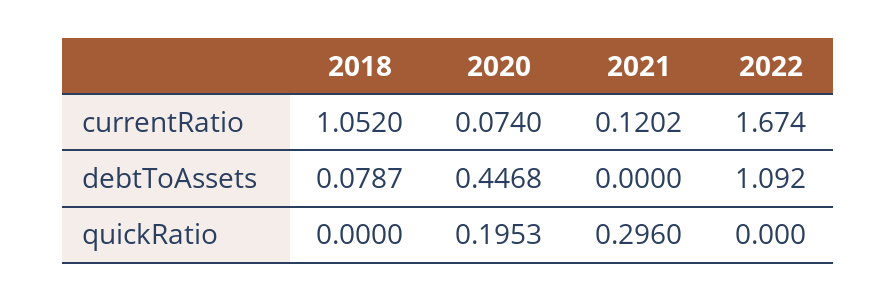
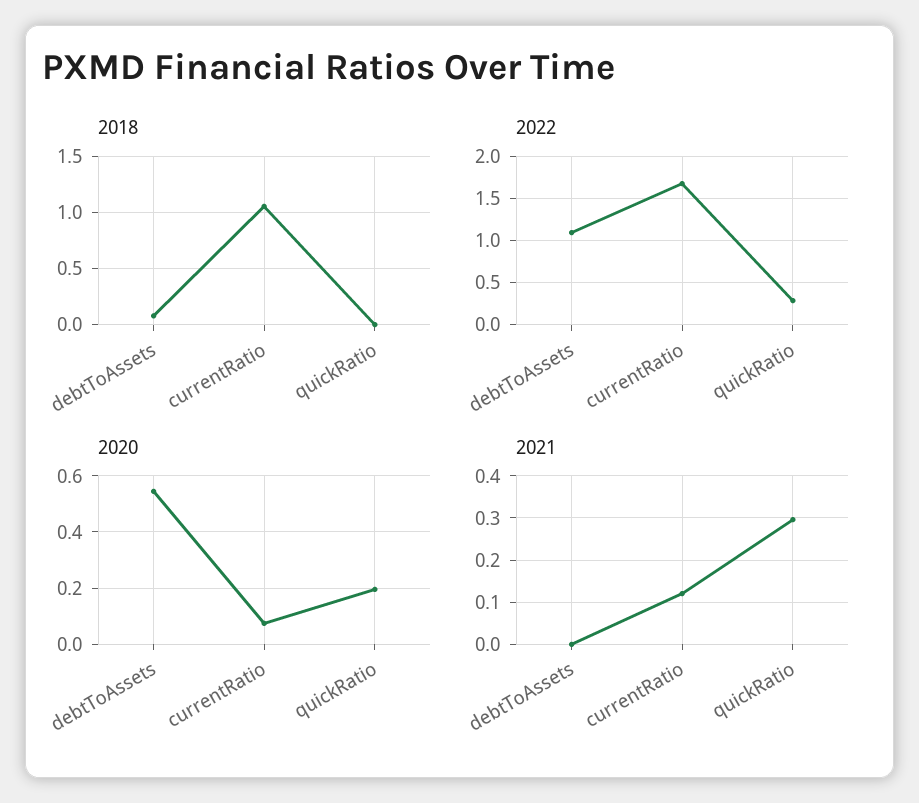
2020, debtToAssets: 0.4468 -> 0.55
2022, quickRatio: 0 -> 0.3

